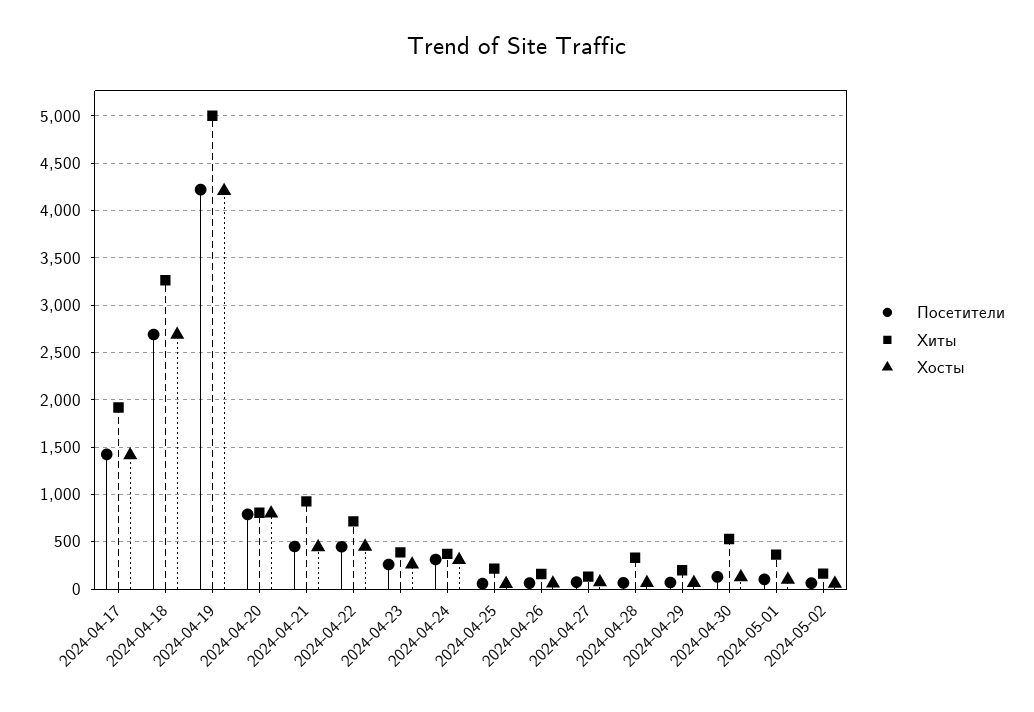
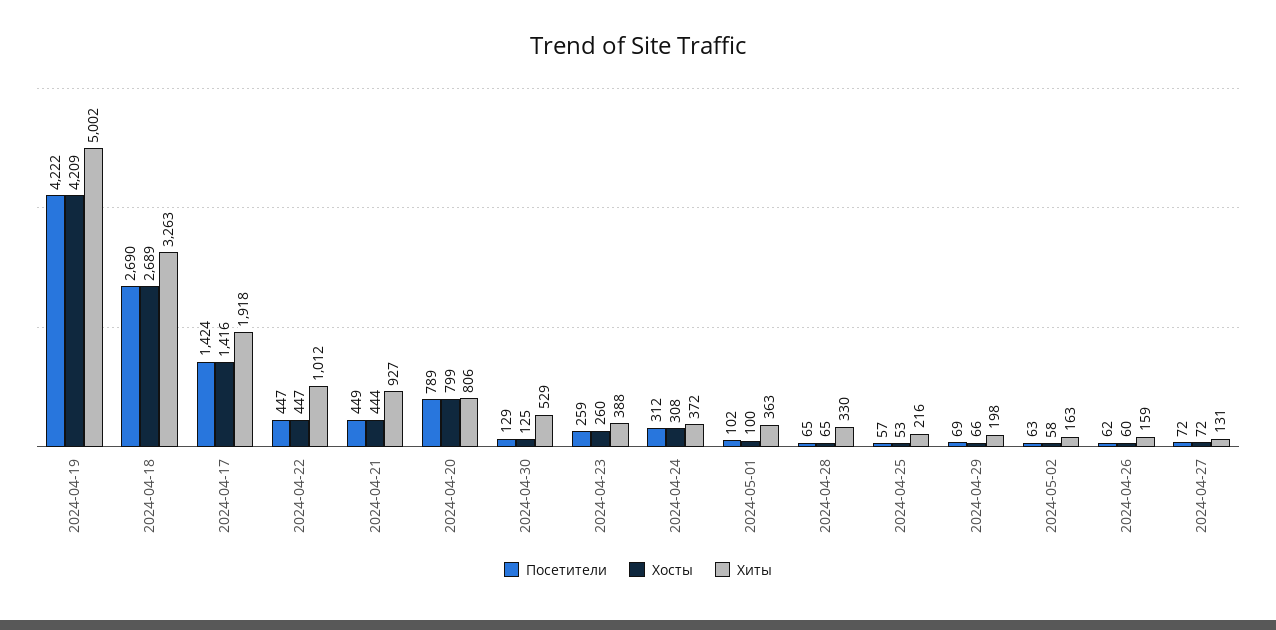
Хиты, 2024-04-22: 700 -> 1012

